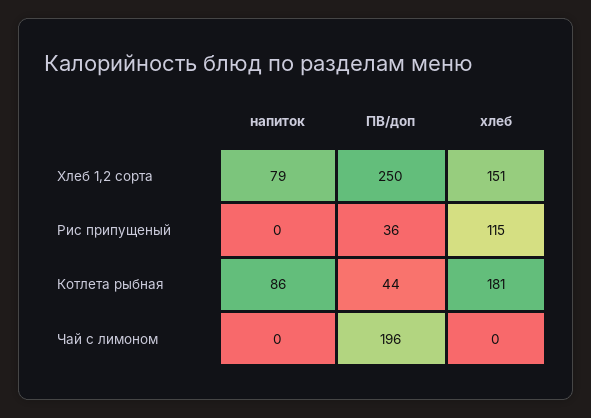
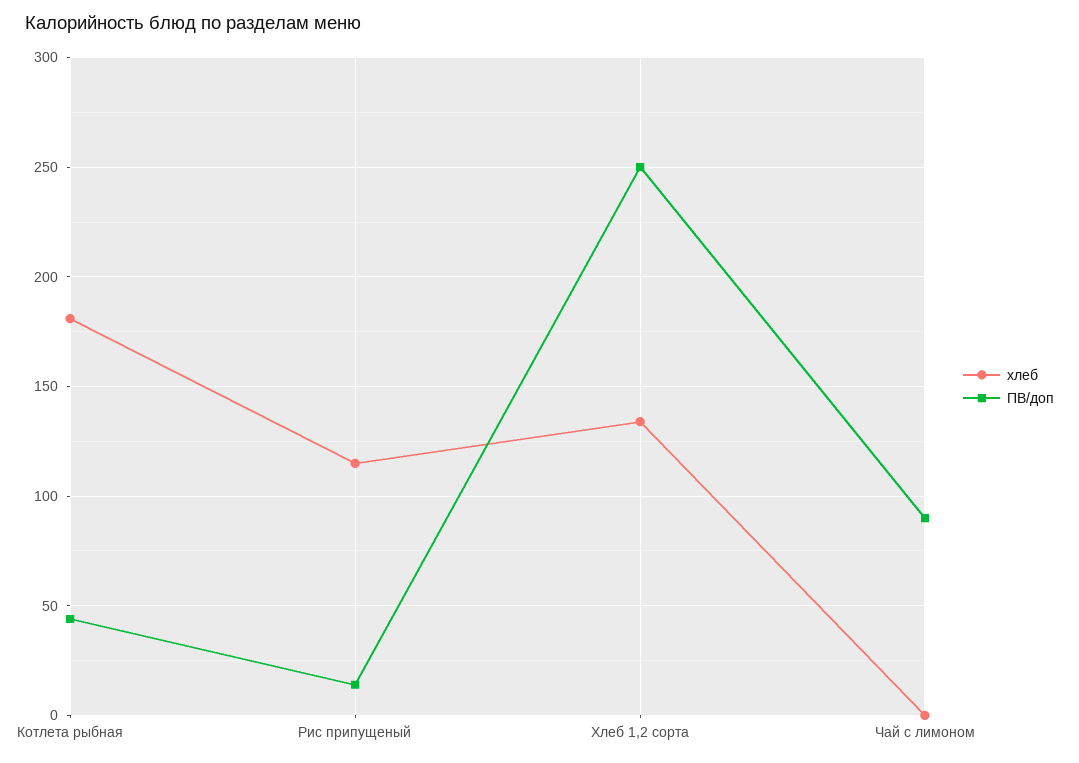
напиток, Хлеб 1,2 сорта: 79 -> none
хлеб, Хлеб 1,2 сорта: 151 -> 135
напиток, Рис припущеный: 0 -> none
ПВ/доп, Рис припущеный: 36 -> 15
напиток, Котлета рыбная: 86 -> none
напиток, Чай с лимоном: 0 -> none
ПВ/доп, Чай с лимоном: 196 -> 90

